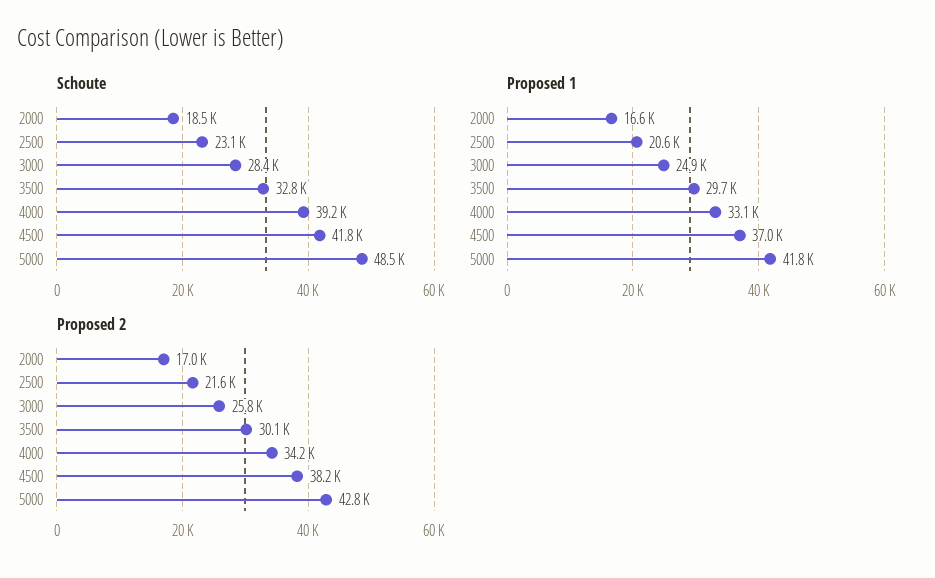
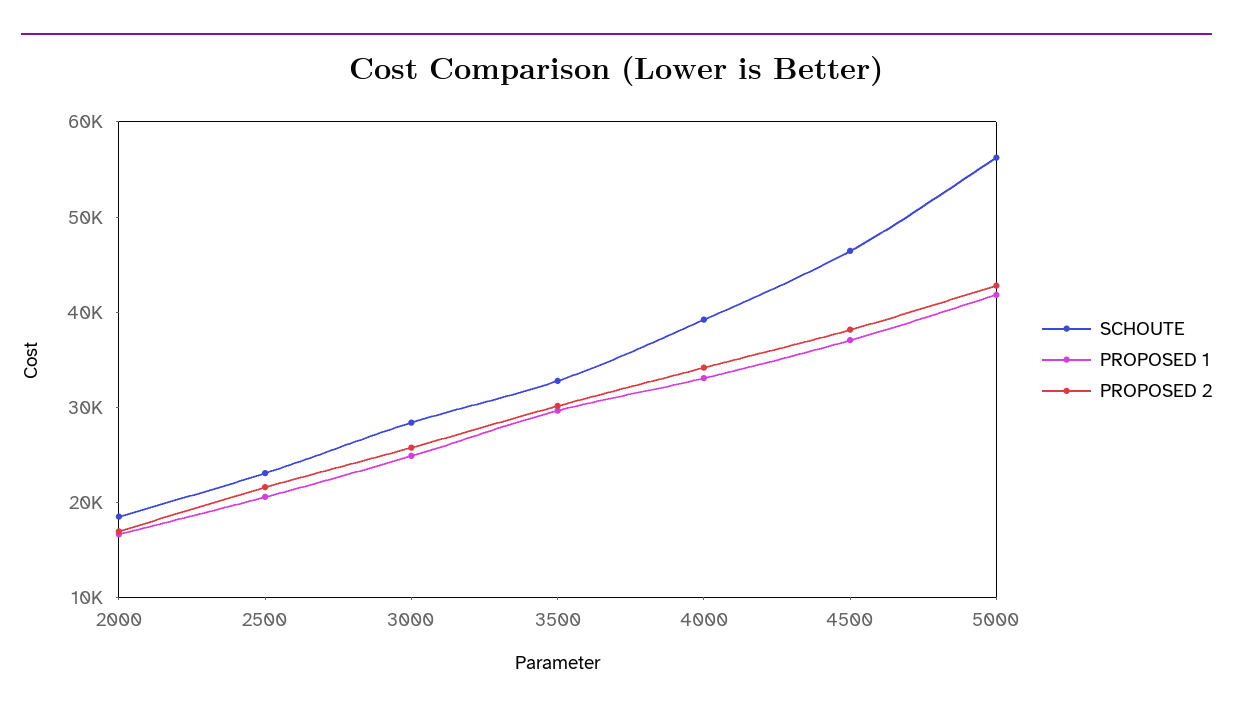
Schoute, 4500: 41800 -> 46000
Schoute, 5000: 48500 -> 56000

